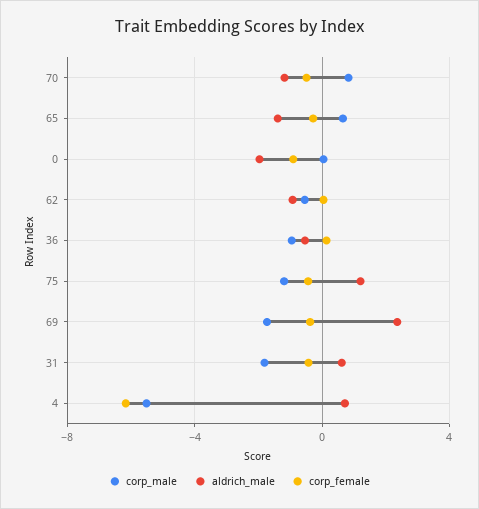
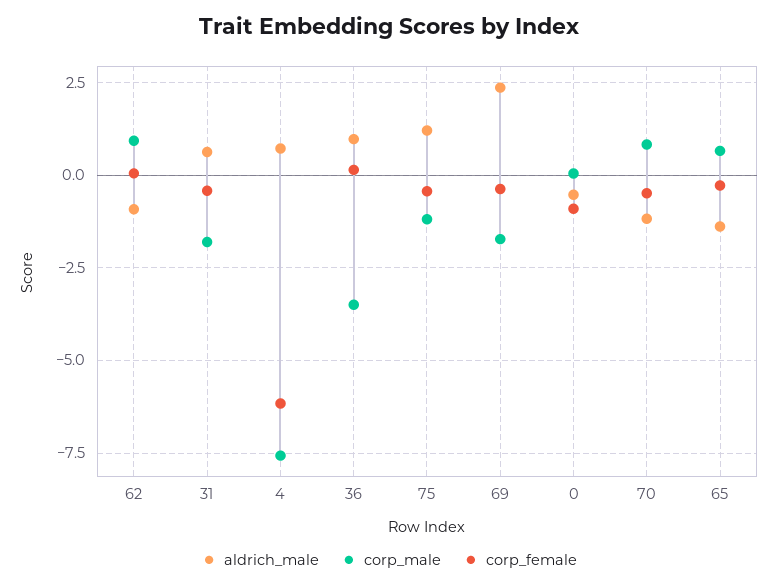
aldrich_male, 0: -2 -> -0.5
corp_male, 62: -0.5 -> 1
corp_male, 36: -1 -> -3.5
aldrich_male, 36: -0.5 -> 1
corp_male, 4: -5.5 -> -7.5

